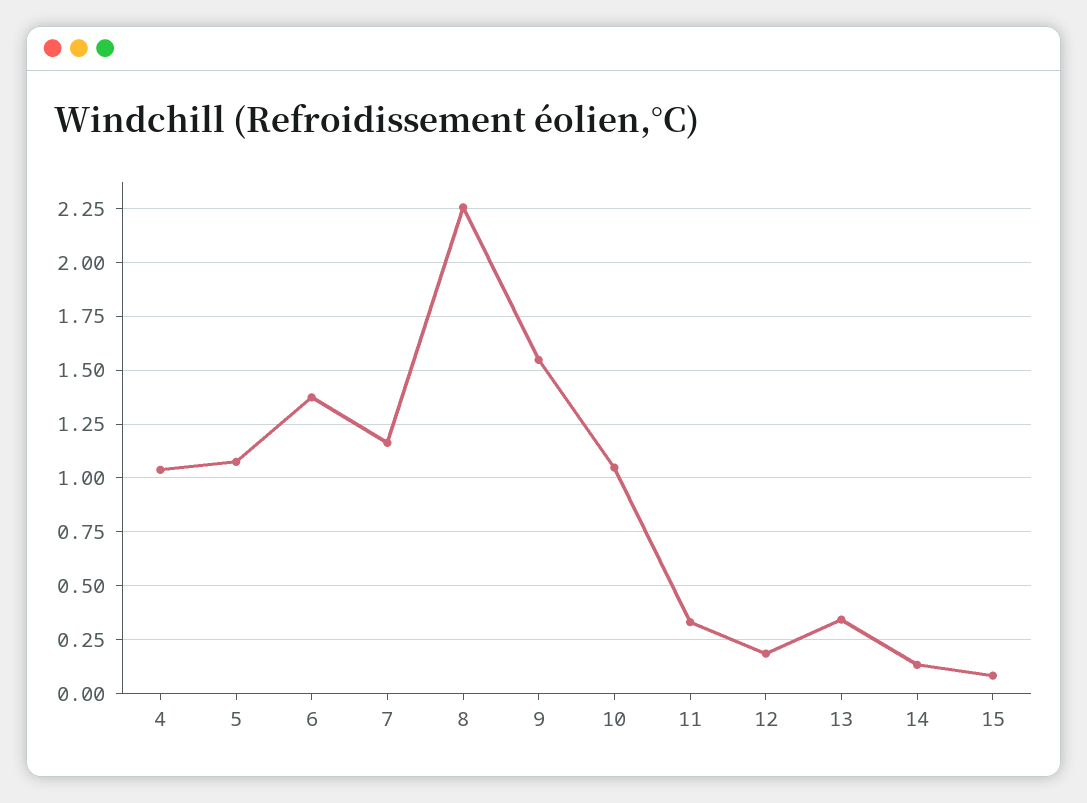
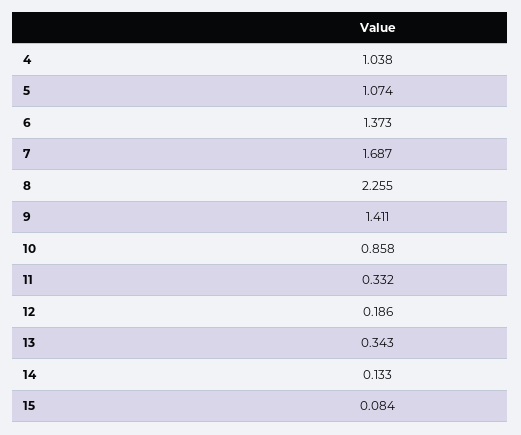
7: 1.15 -> 1.687
9: 1.55 -> 1.411
10: 1.05 -> 0.858

